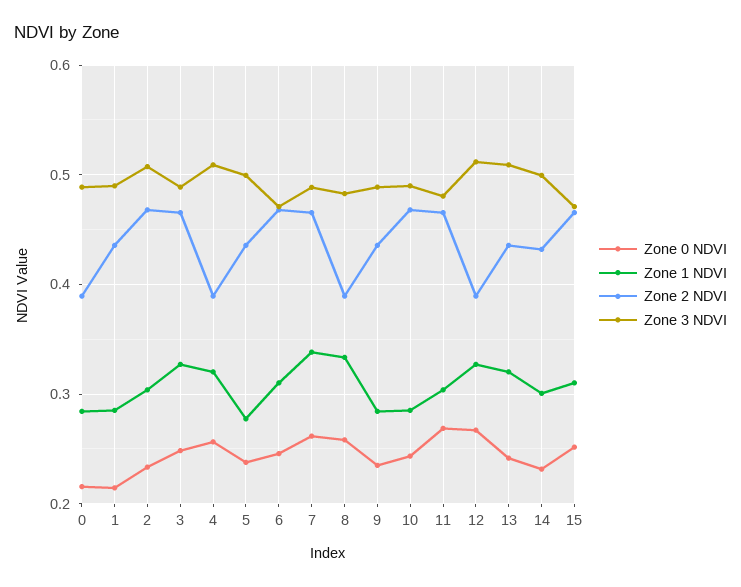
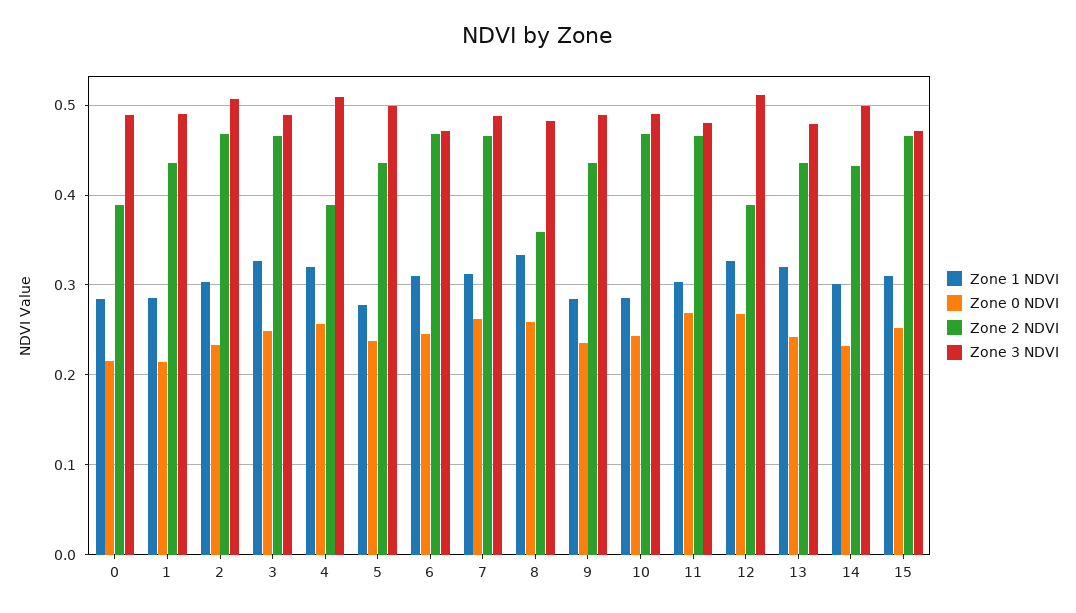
Zone 1 NDVI, 7: 0.34 -> 0.31
Zone 2 NDVI, 8: 0.39 -> 0.36
Zone 3 NDVI, 13: 0.51 -> 0.48

